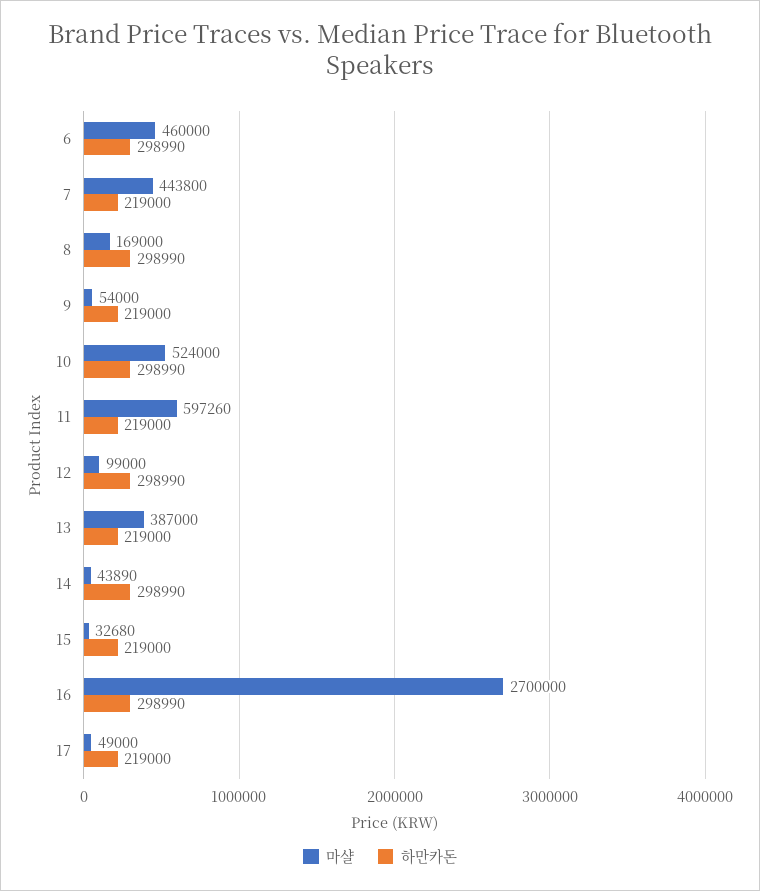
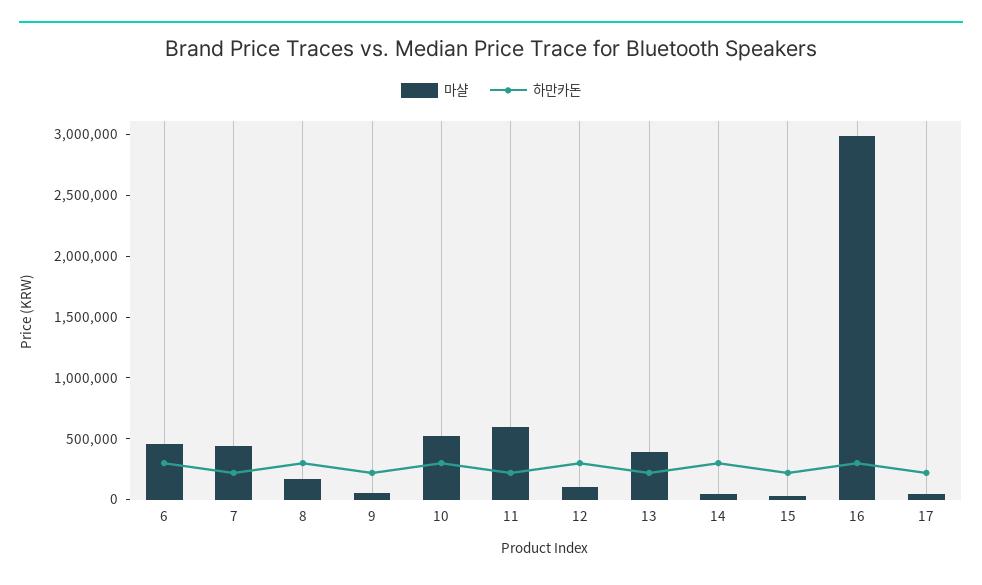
마샬, 16: 2700000 -> 3000000

